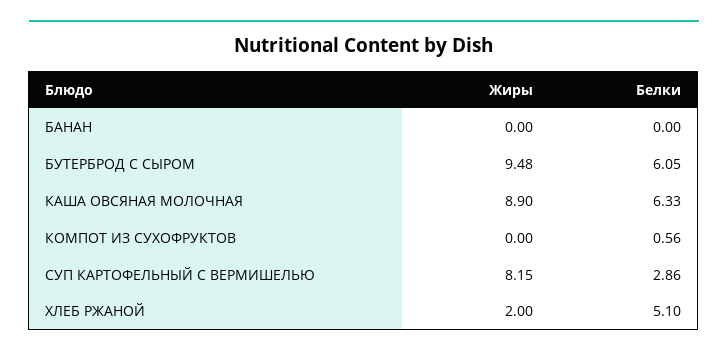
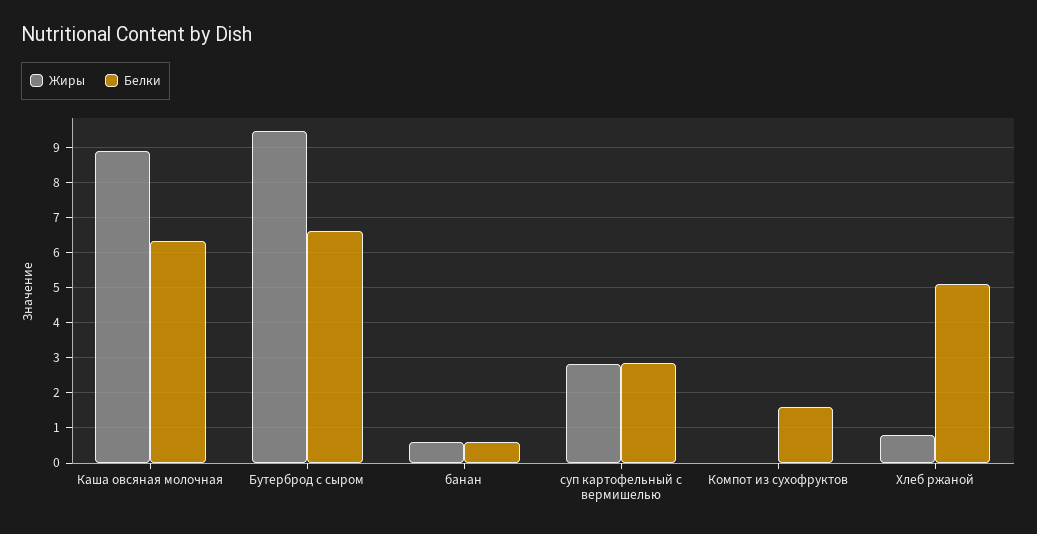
Жиры, БАНАН: 0 -> 0.6
Белки, БАНАН: 0 -> 0.6
Белки, БУТЕРБРОД С СЫРОМ: 6.05 -> 6.6
Белки, КОМПОТ ИЗ СУХОФРУКТОВ: 0.56 -> 1.6
Жиры, СУП КАРТОФЕЛЬНЫЙ С ВЕРМИШЕЛЬЮ: 8.15 -> 2.8
Жиры, ХЛЕБ РЖАНОЙ: 2 -> 0.8

